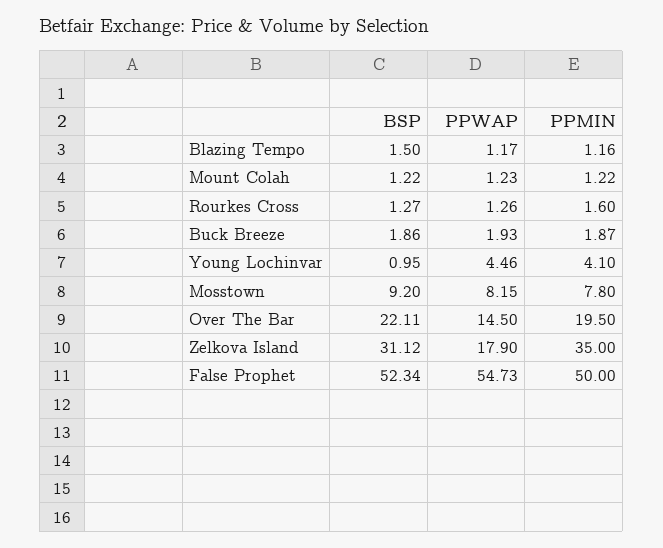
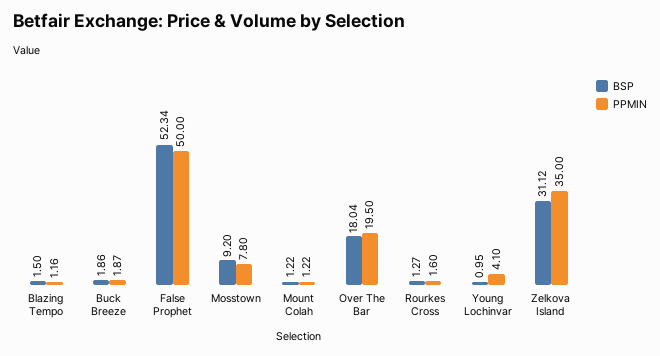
PPWAP, Blazing Tempo: 1.17 -> none
PPWAP, Mount Colah: 1.23 -> none
PPWAP, Rourkes Cross: 1.26 -> none
PPWAP, Buck Breeze: 1.93 -> none
PPWAP, Young Lochinvar: 4.46 -> none
PPWAP, Mosstown: 8.15 -> none
BSP, Over The Bar: 22.11 -> 18.04
PPWAP, Over The Bar: 14.5 -> none
PPWAP, Zelkova Island: 17.9 -> none
PPWAP, False Prophet: 54.73 -> none

